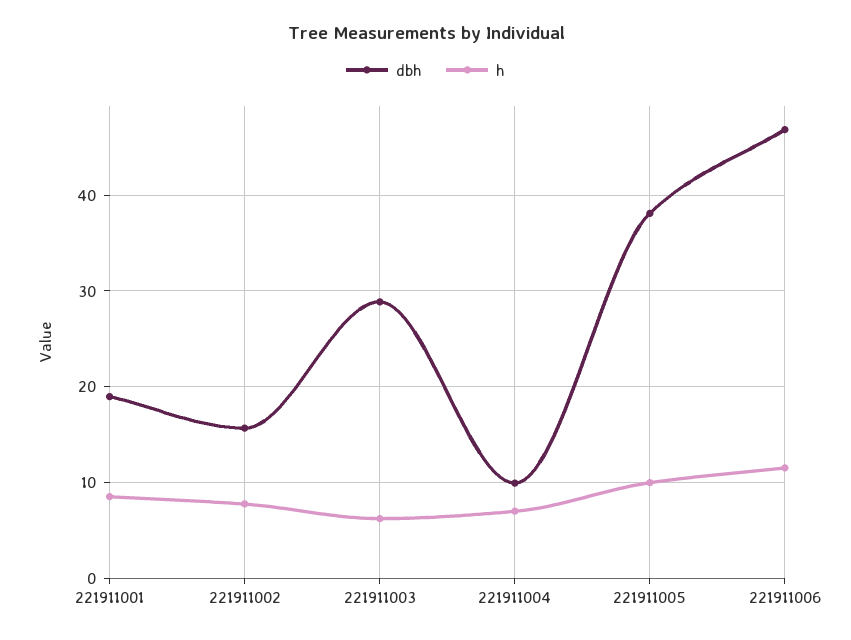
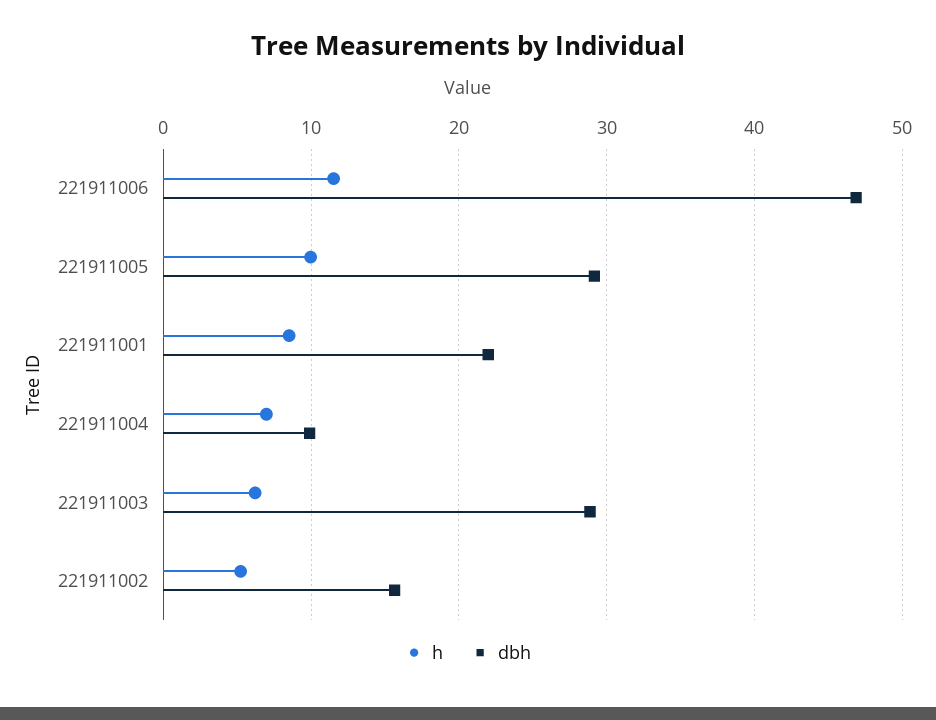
dbh, 221911001: 19 -> 22
h, 221911002: 8 -> 5
dbh, 221911005: 38 -> 29

